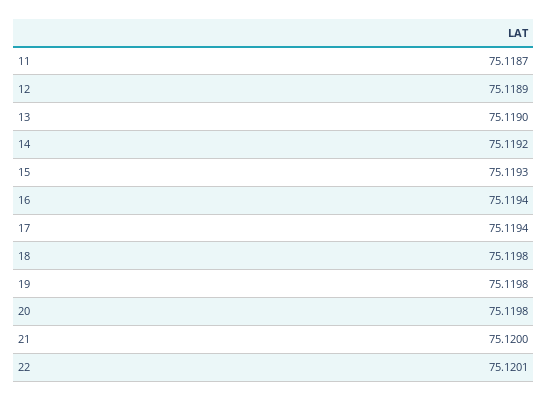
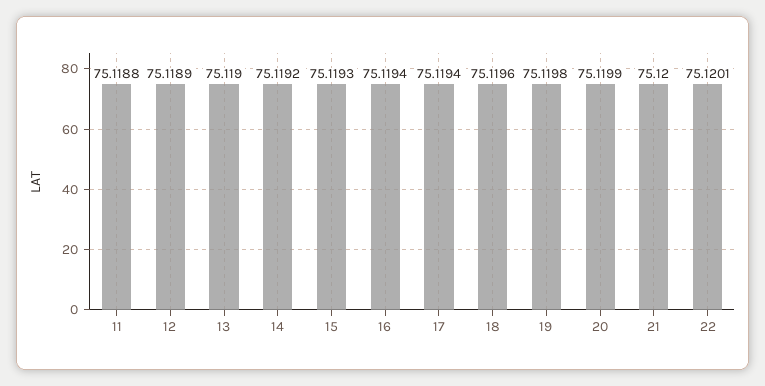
11: 75.1187 -> 75.1188
18: 75.1198 -> 75.1196
20: 75.1198 -> 75.1199

